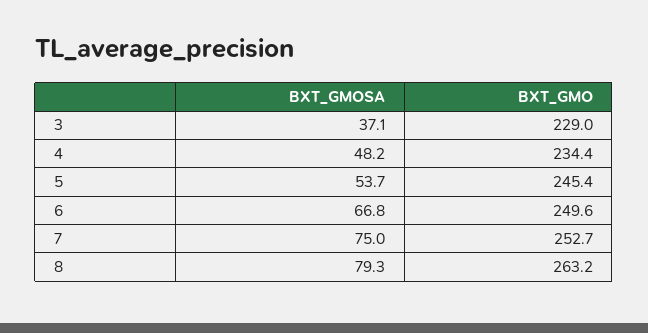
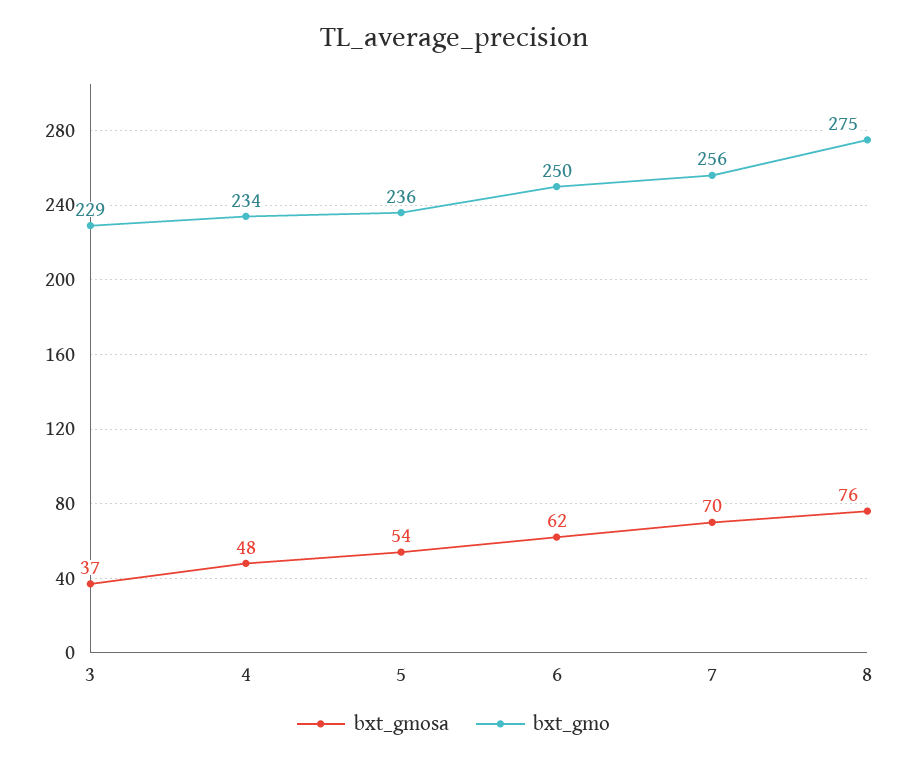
BXT_GMO, 5: 245.4 -> 236
BXT_GMOSA, 6: 66.8 -> 62
BXT_GMOSA, 7: 75 -> 70
BXT_GMO, 7: 252.7 -> 256
BXT_GMOSA, 8: 79.3 -> 76
BXT_GMO, 8: 263.2 -> 275

